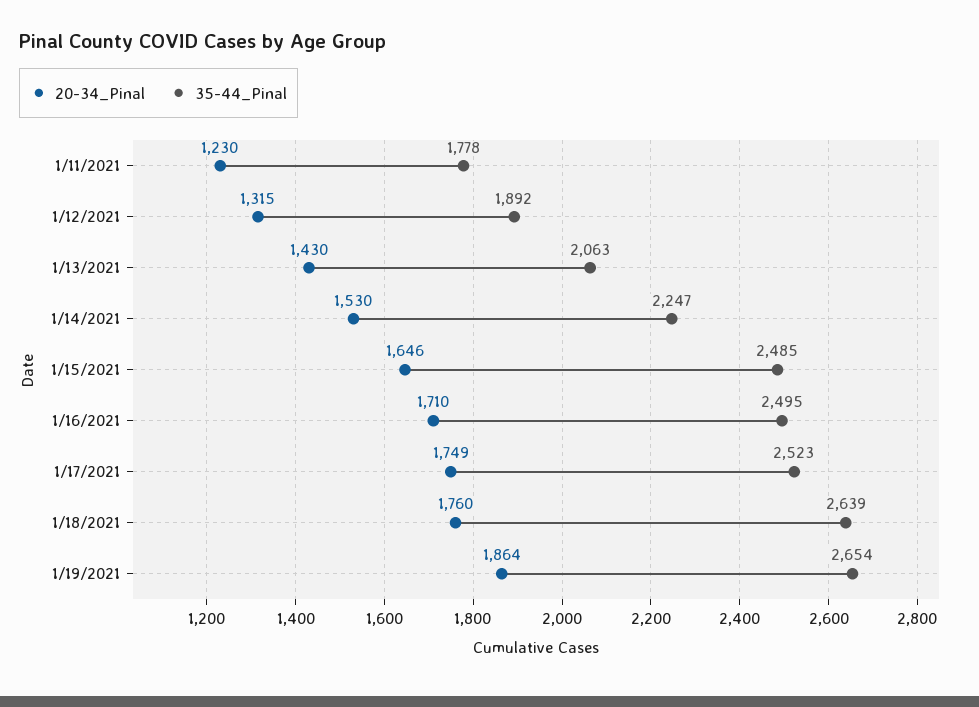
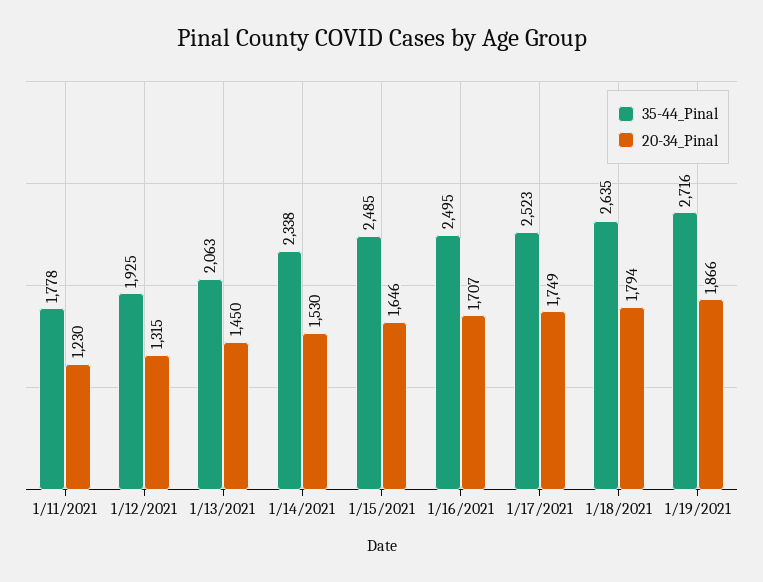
35-44_Pinal, 1/12/2021: 1892 -> 1925
20-34_Pinal, 1/13/2021: 1430 -> 1450
35-44_Pinal, 1/14/2021: 2247 -> 2338
20-34_Pinal, 1/16/2021: 1710 -> 1707
20-34_Pinal, 1/18/2021: 1760 -> 1794
35-44_Pinal, 1/18/2021: 2639 -> 2635
20-34_Pinal, 1/19/2021: 1864 -> 1866
35-44_Pinal, 1/19/2021: 2654 -> 2716

